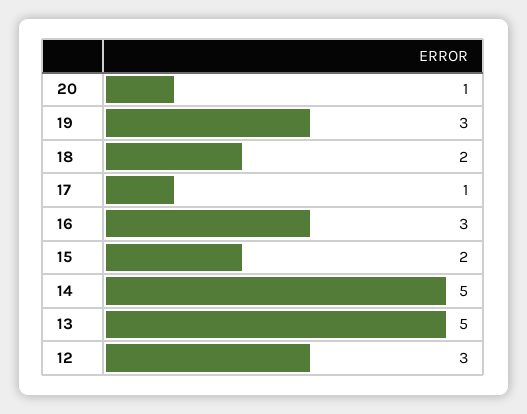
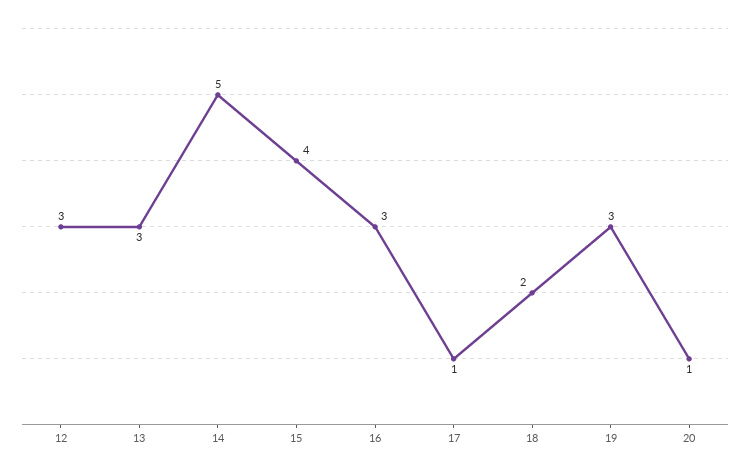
15: 2 -> 4
13: 5 -> 3

